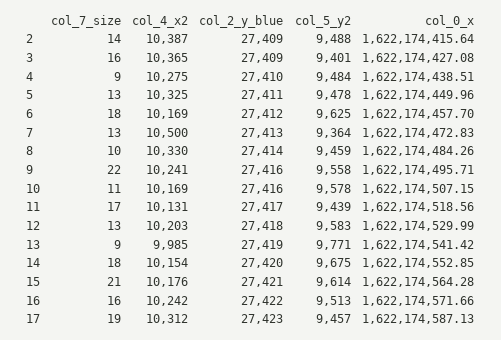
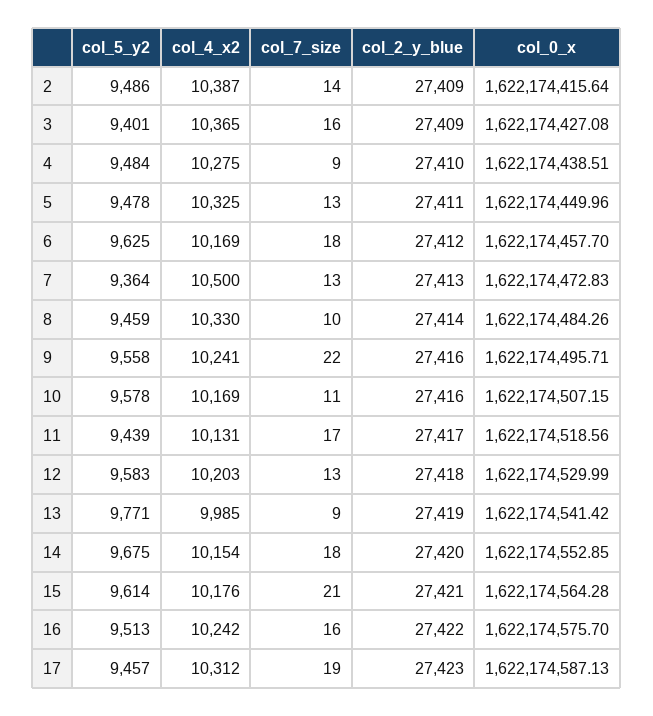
col_5_y2, 2: 9488 -> 9486
col_0_x, 16: 1622174571.66 -> 1622174575.7

